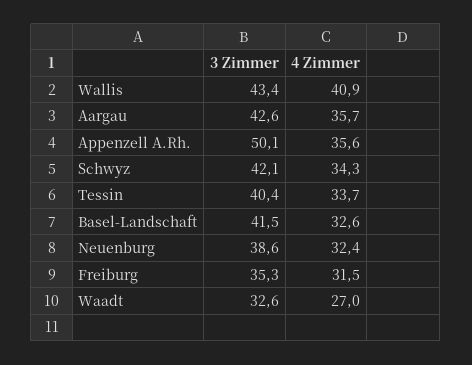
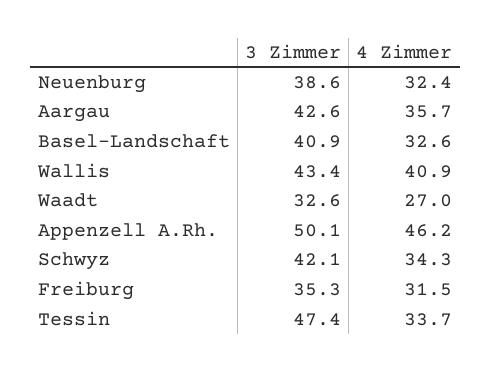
4 Zimmer, Appenzell A.Rh.: 35.6 -> 46.2
3 Zimmer, Tessin: 40.4 -> 47.4
3 Zimmer, Basel-Landschaft: 41.5 -> 40.9

